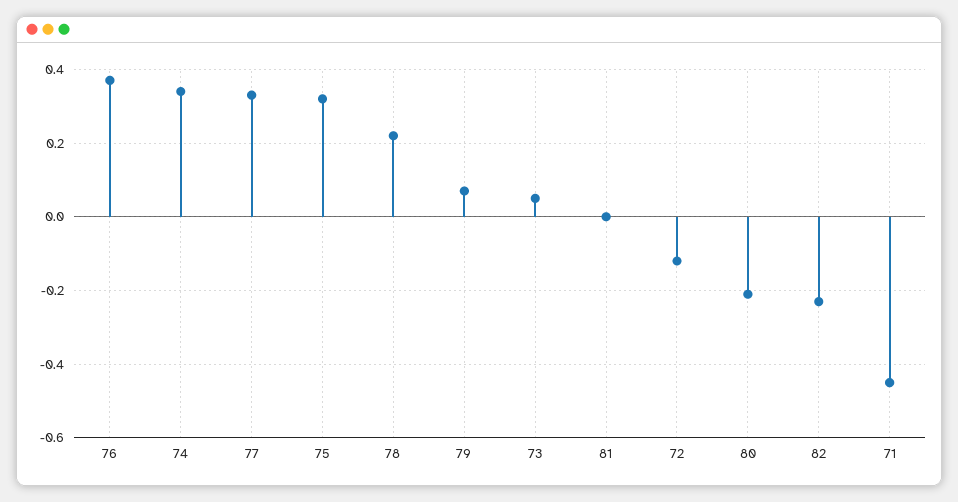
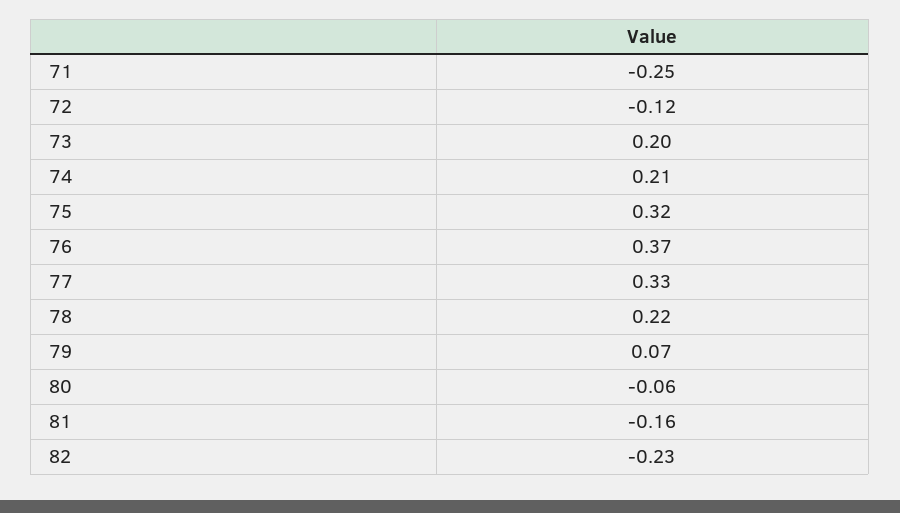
74: 0.35 -> 0.21
73: 0.05 -> 0.2
81: 0 -> -0.16
80: -0.2 -> -0.06
71: -0.45 -> -0.25

